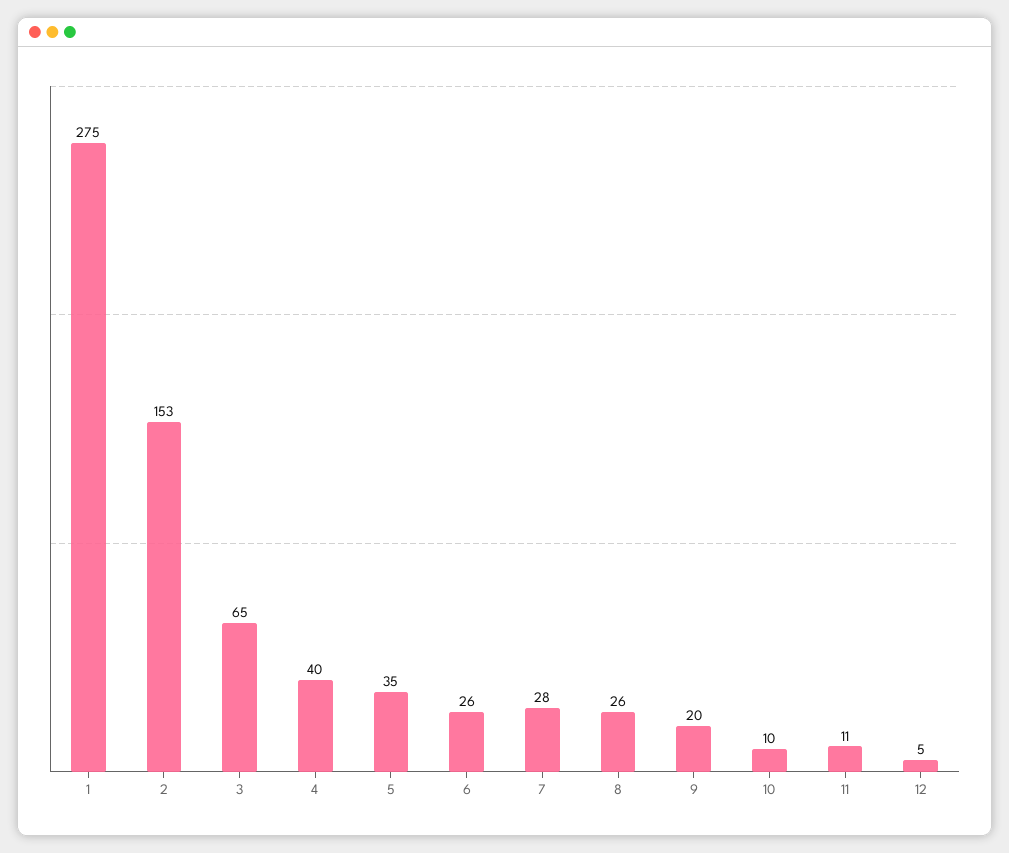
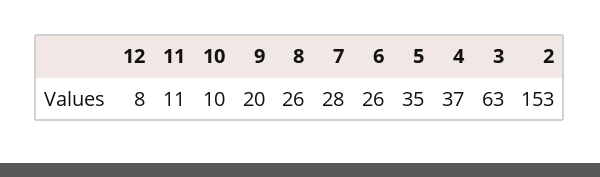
1: 275 -> none
3: 65 -> 63
4: 40 -> 37
12: 5 -> 8

